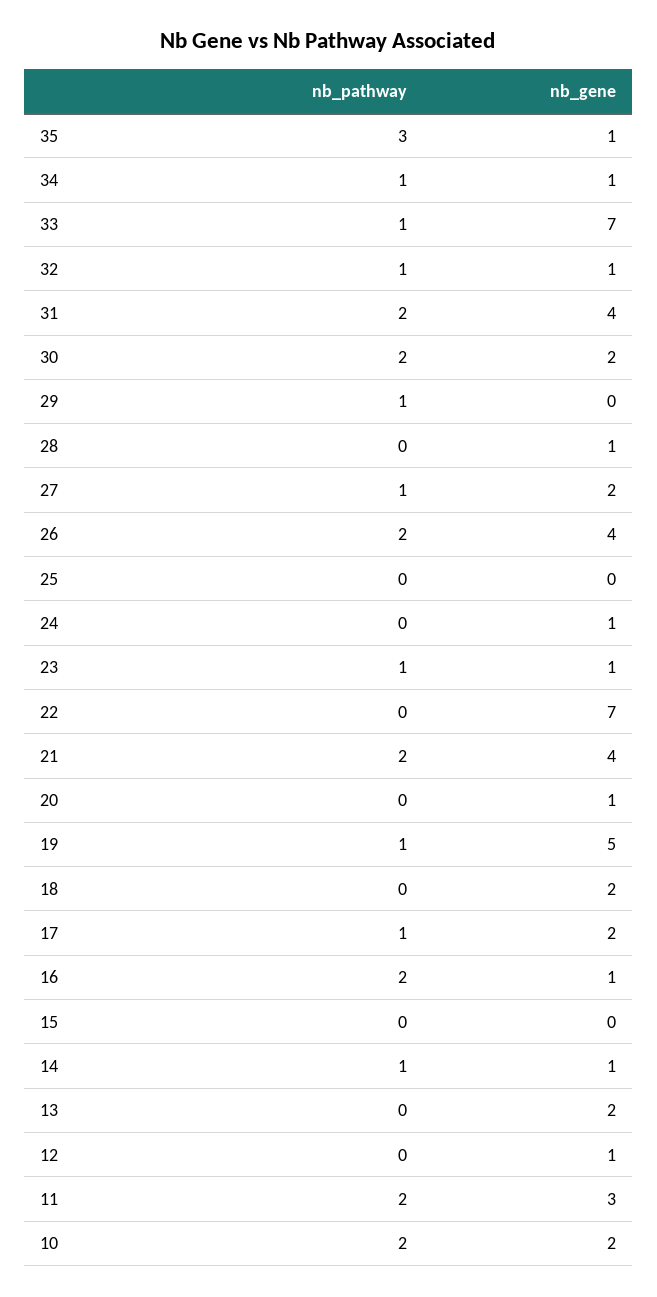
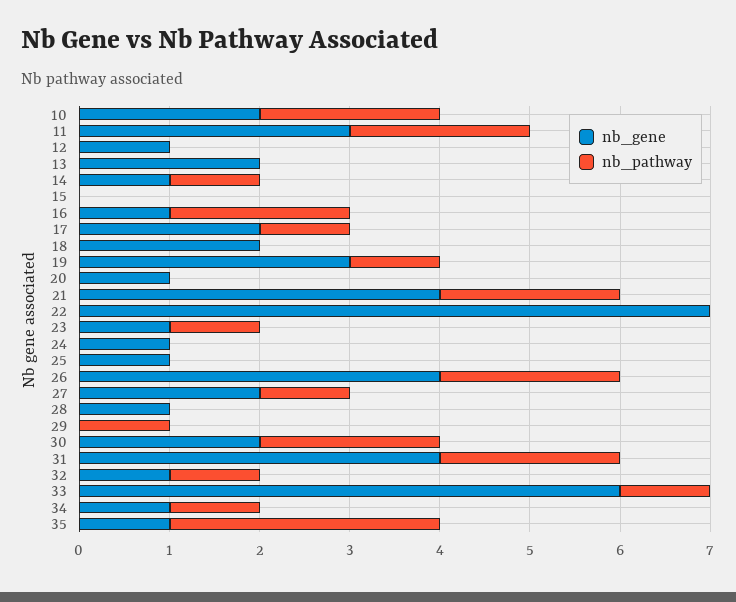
nb_gene, 33: 7 -> 6
nb_gene, 25: 0 -> 1
nb_gene, 19: 5 -> 3

